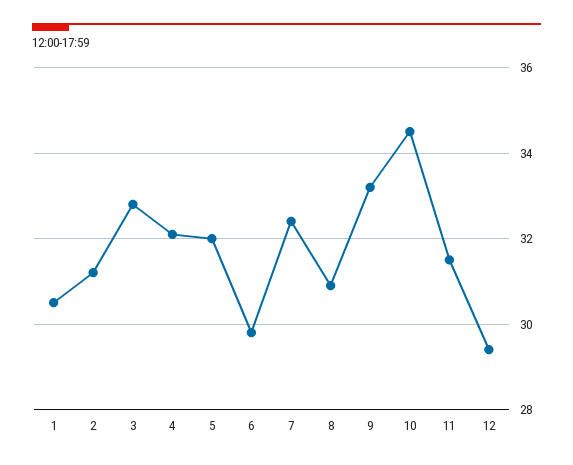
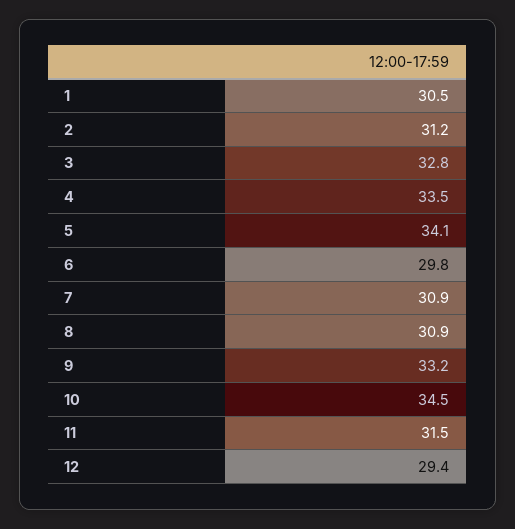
4: 32 -> 33.5
5: 32 -> 34.1
7: 32.5 -> 30.9

